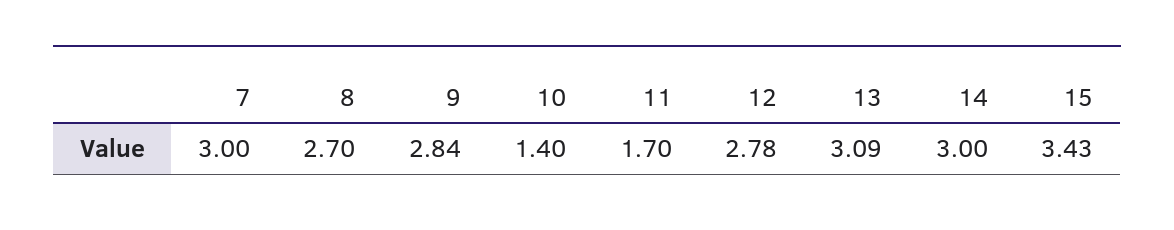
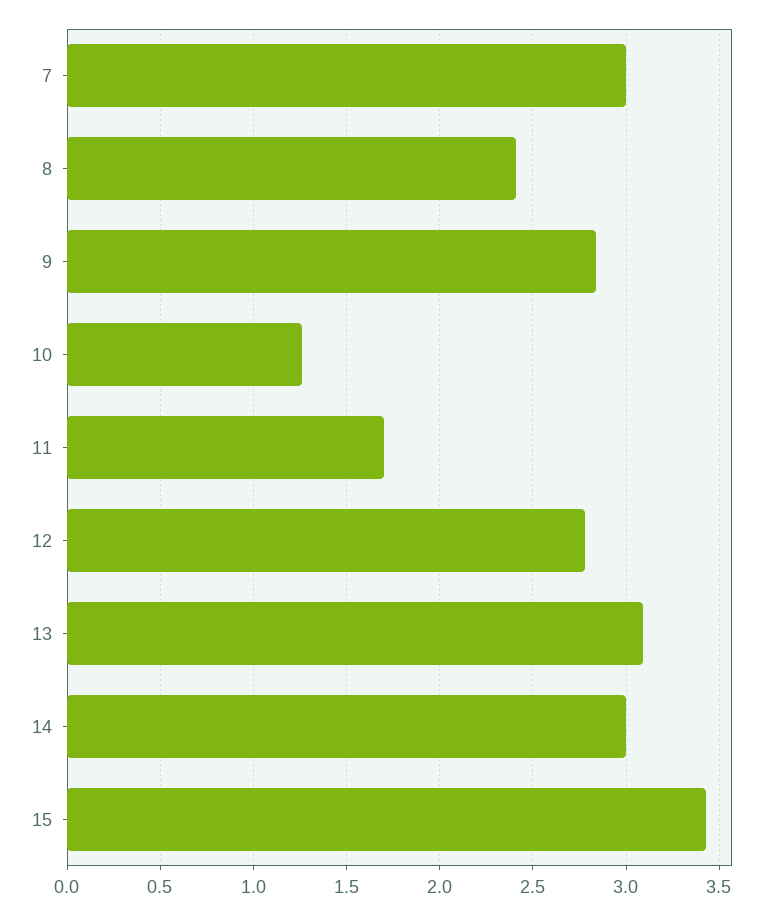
8: 2.7 -> 2.4
10: 1.4 -> 1.25

